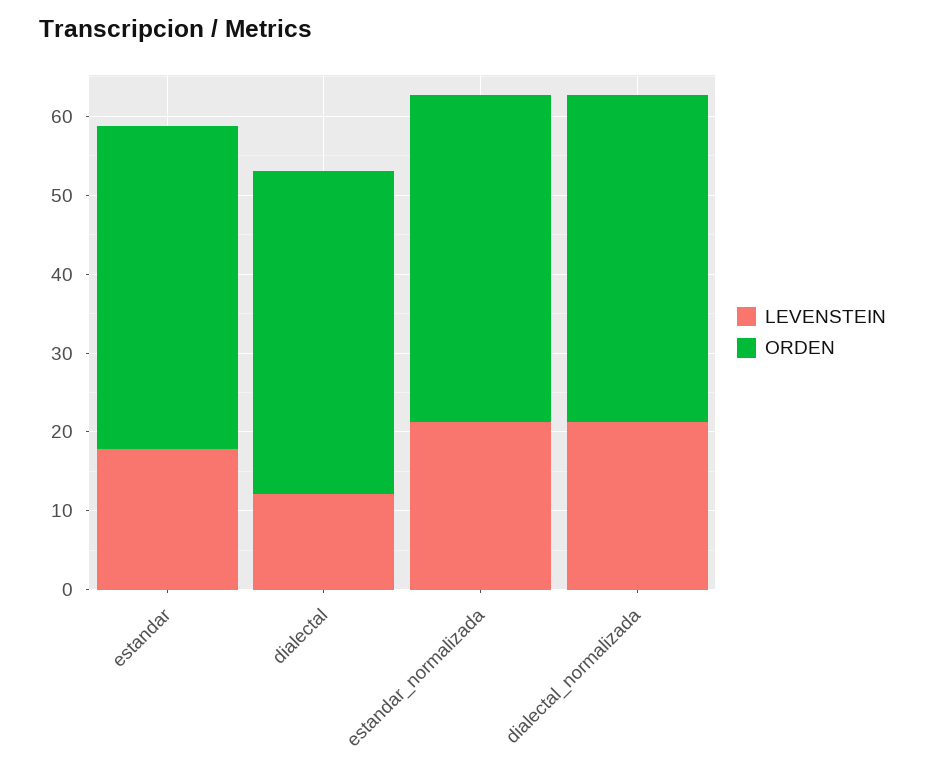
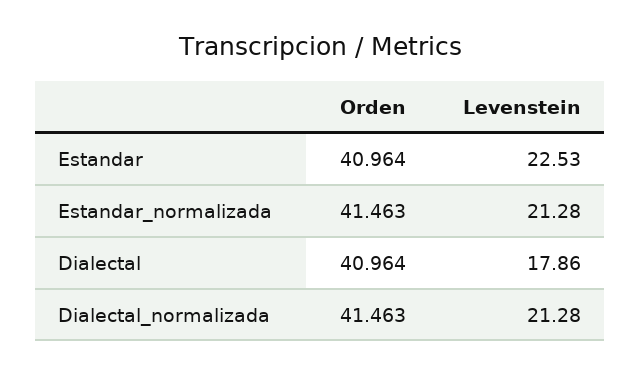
LEVENSTEIN, estandar: 18 -> 22.53
LEVENSTEIN, dialectal: 12 -> 17.86

